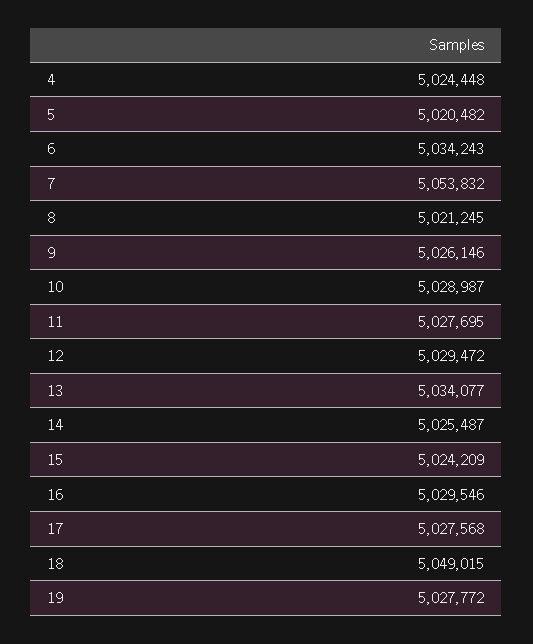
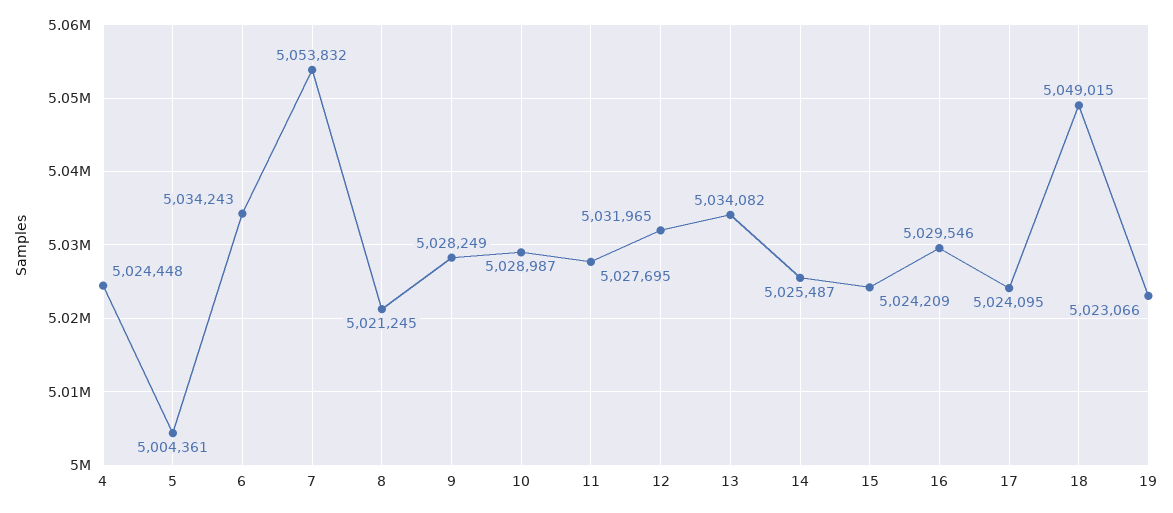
5: 5020482 -> 5004361
9: 5026146 -> 5028249
12: 5029472 -> 5031965
13: 5034077 -> 5034082
17: 5027568 -> 5024095
19: 5027772 -> 5023066

